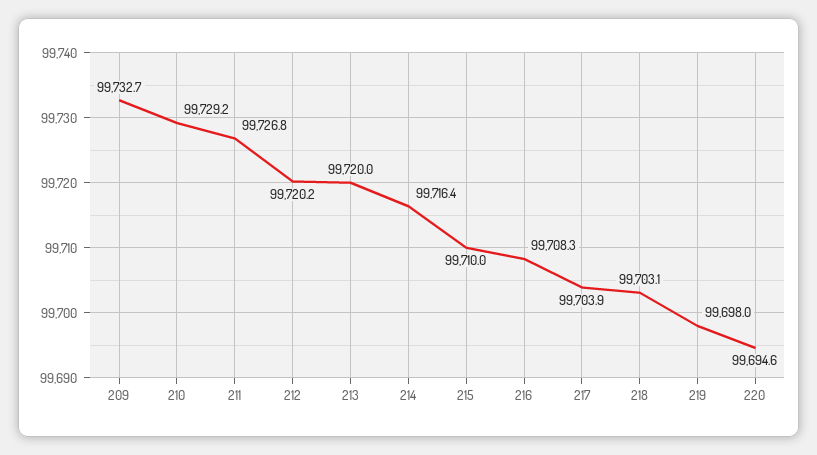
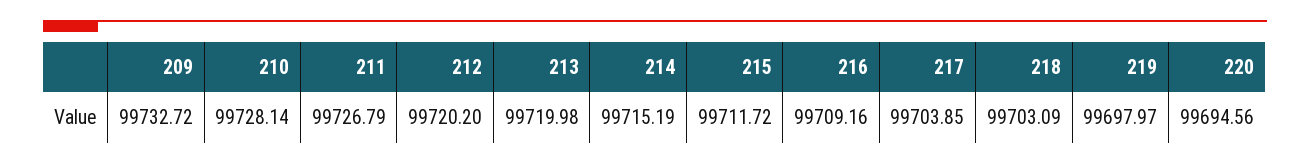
210: 99729.2 -> 99728.14
214: 99716.4 -> 99715.19
215: 99710 -> 99711.72
216: 99708.3 -> 99709.16

